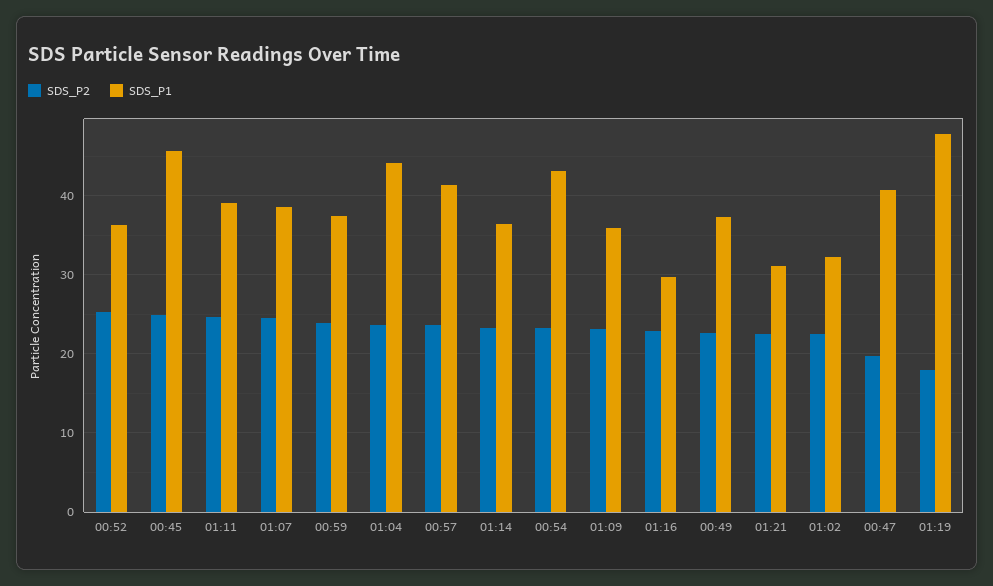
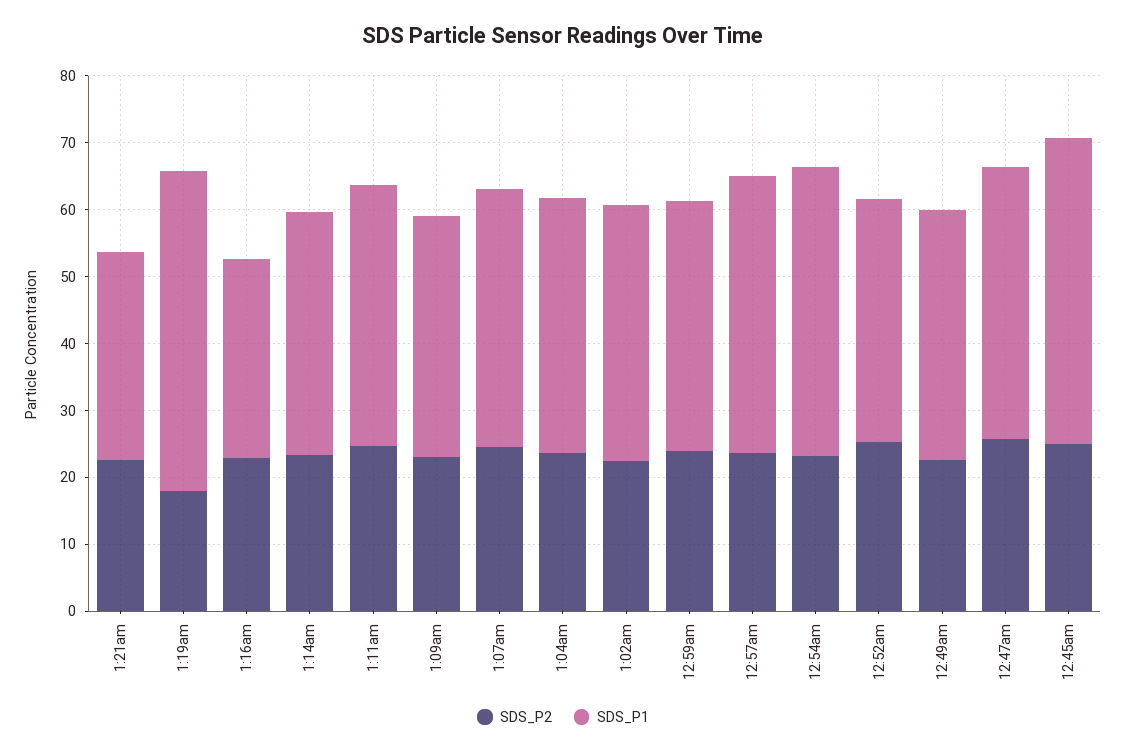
SDS_P1, 01:04: 44 -> 38
SDS_P1, 01:02: 32 -> 38
SDS_P2, 00:47: 20 -> 26

